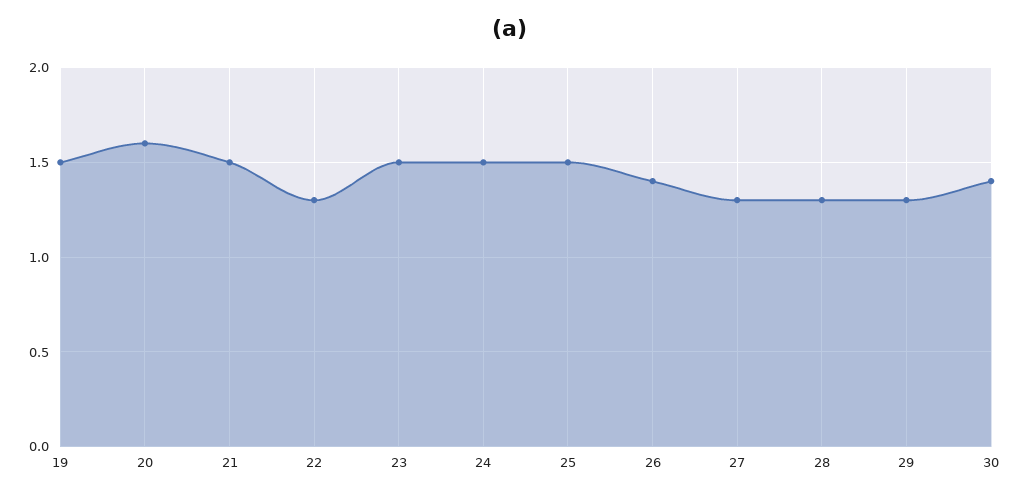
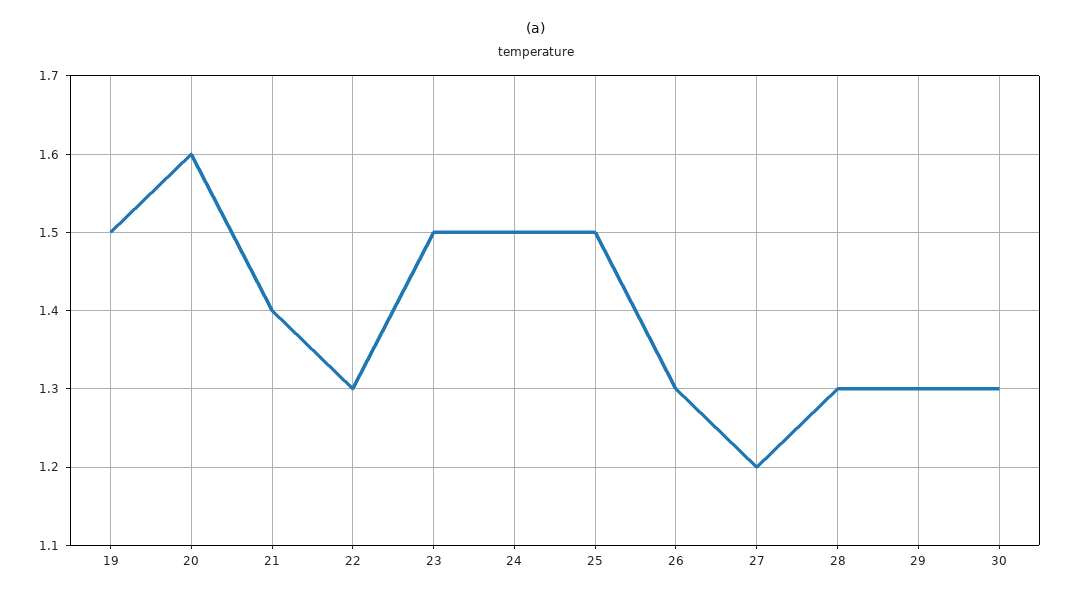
21: 1.5 -> 1.4
26: 1.4 -> 1.3
27: 1.3 -> 1.2
30: 1.4 -> 1.3

